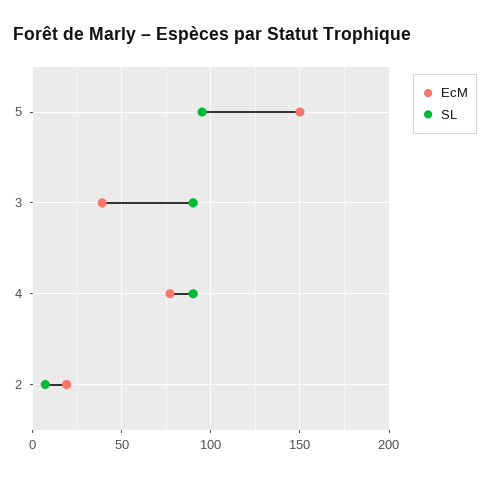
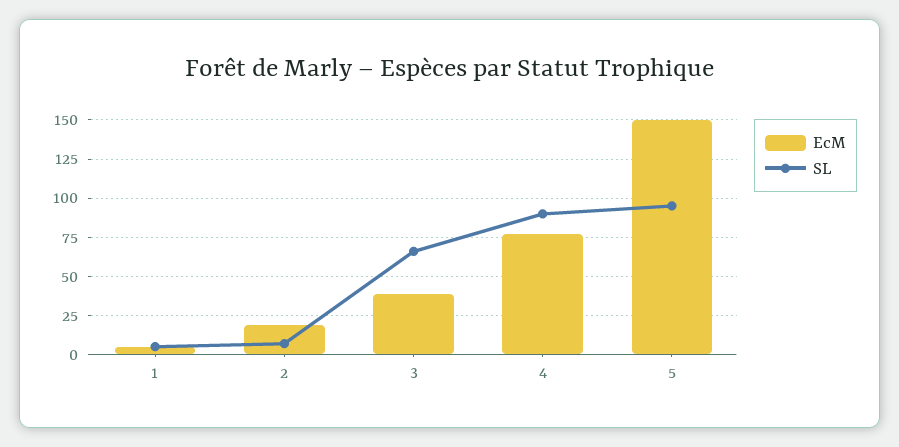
SL, 3: 90 -> 65
EcM, 1: none -> 5
SL, 1: none -> 5

